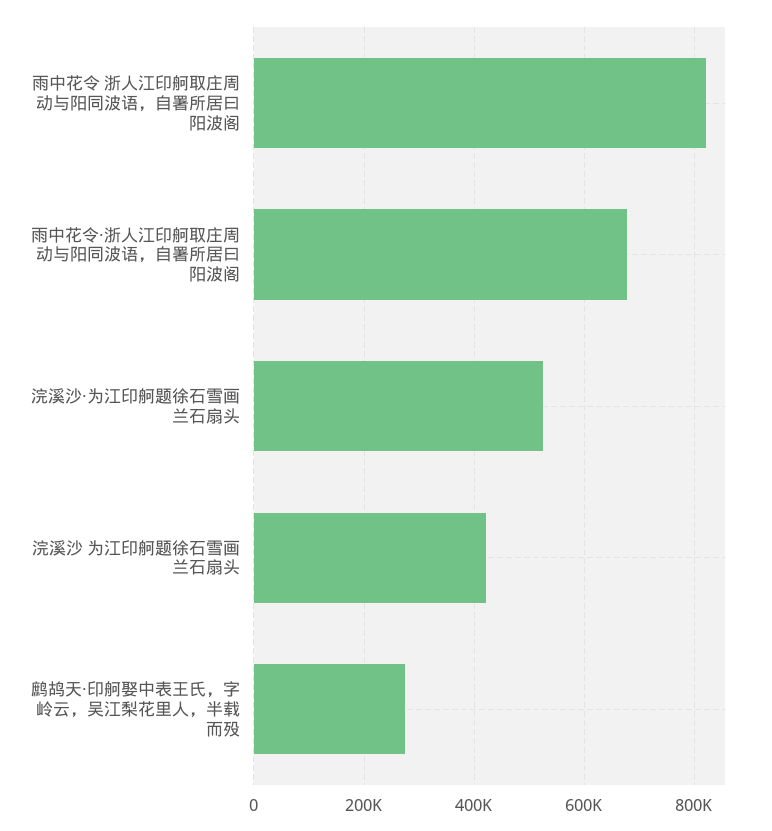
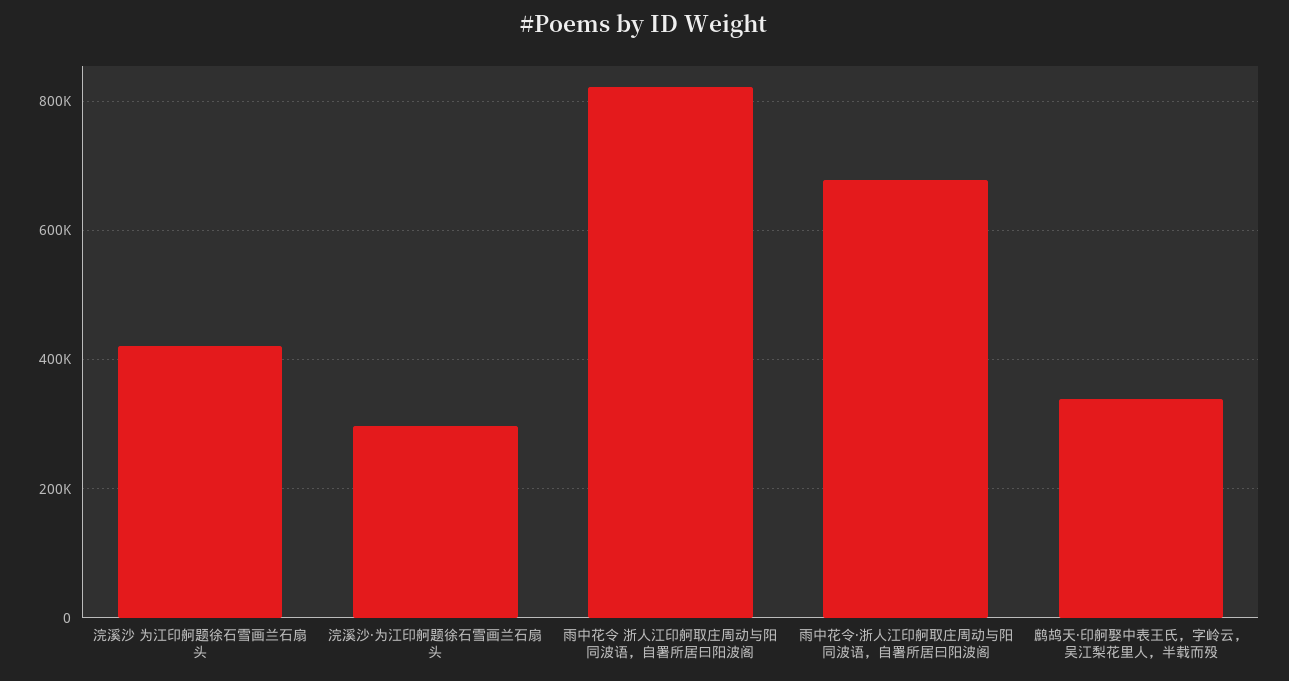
浣溪沙·为江印舸题徐石雪画兰石扇头: 520000 -> 300000
鹧鸪天·印舸娶中表王氏，字岭云，吴江梨花里人，半载而殁: 280000 -> 340000

